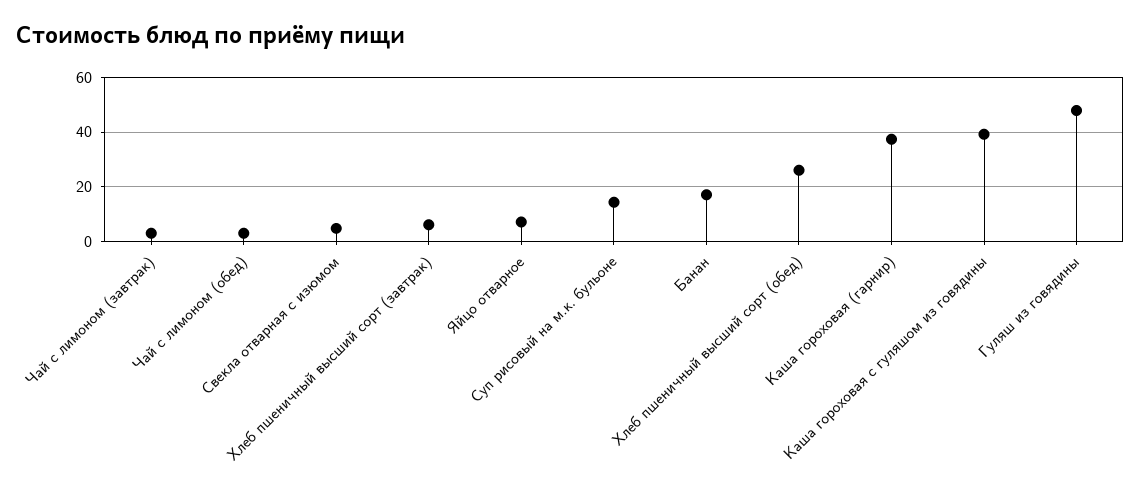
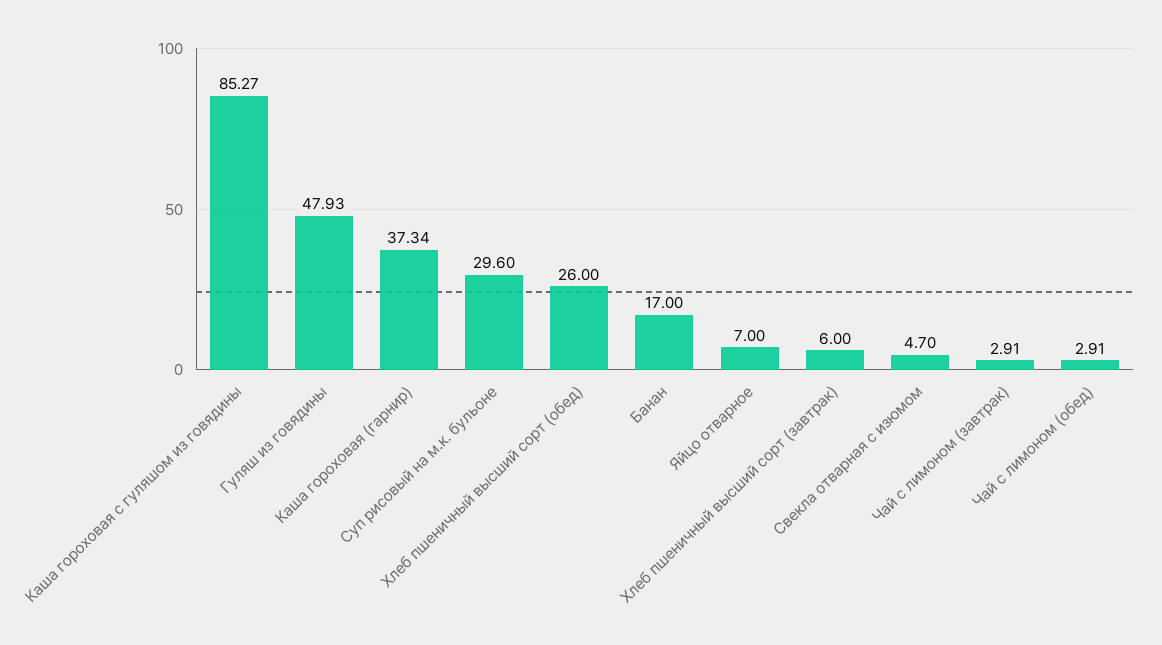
Суп рисовый на м.к. бульоне: 15 -> 29.6
Каша гороховая с гуляшом из говядины: 40 -> 85.27

